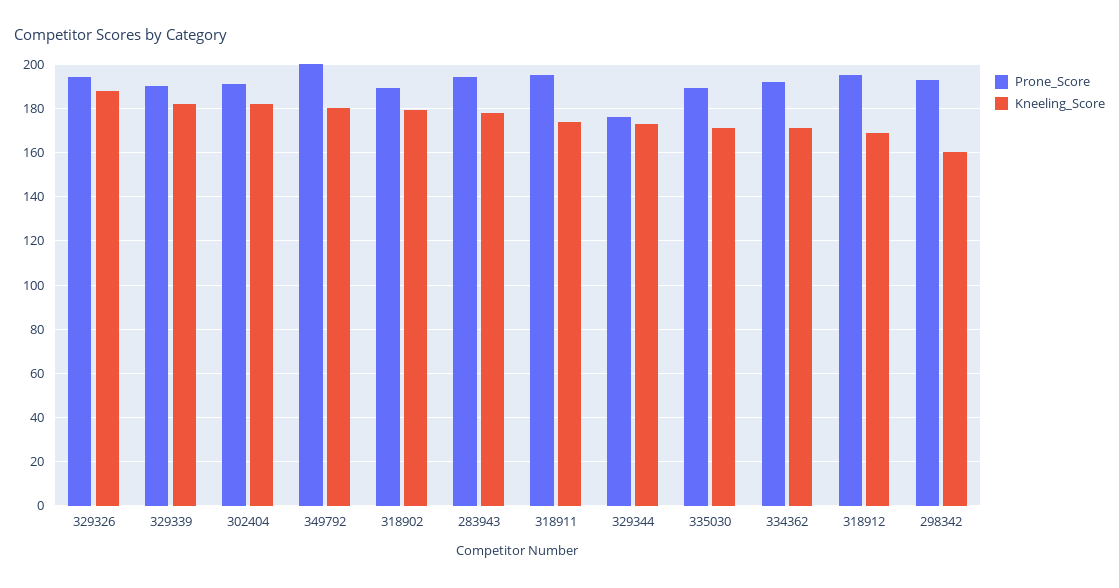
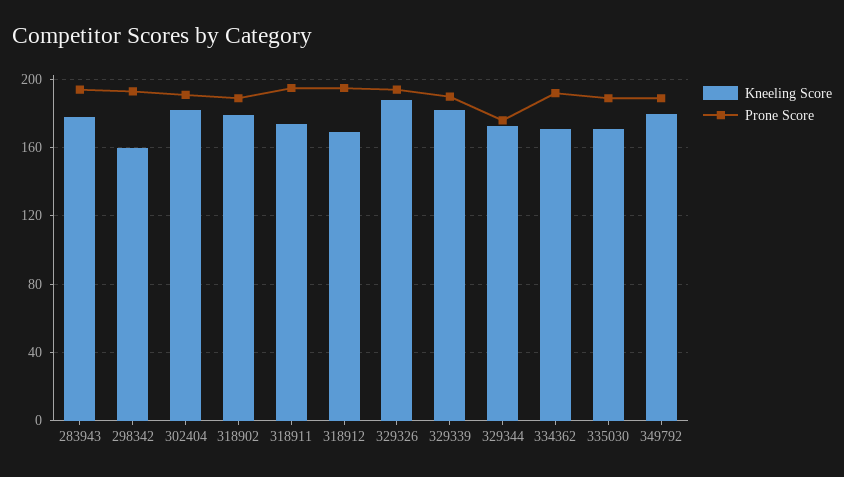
Prone_Score, 349792: 200 -> 190

